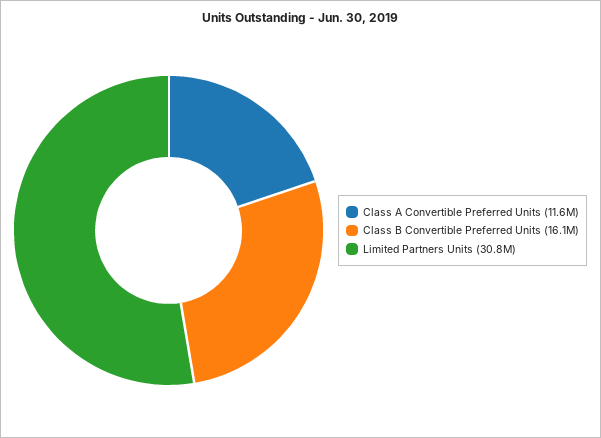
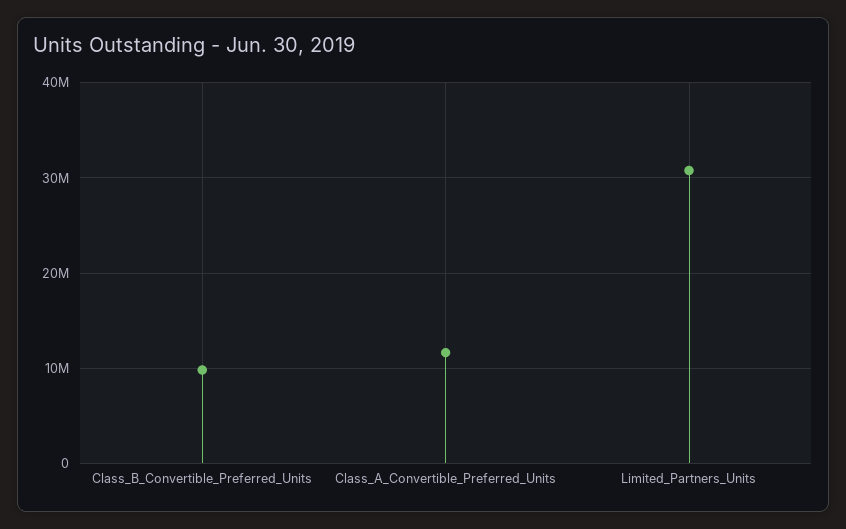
Class B Convertible Preferred Units: 16100000 -> 10000000

